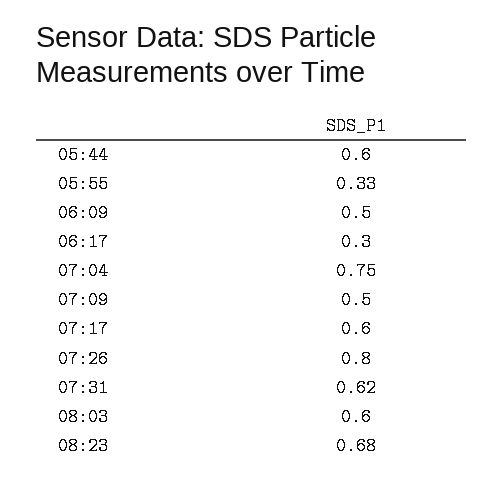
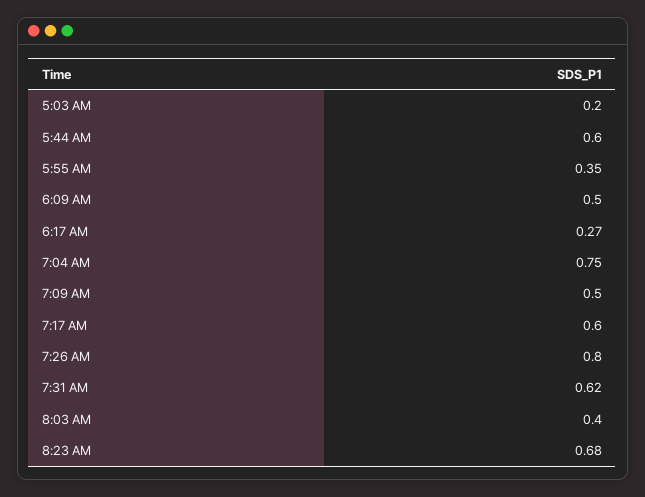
05:55: 0.33 -> 0.35
06:17: 0.3 -> 0.27
08:03: 0.6 -> 0.4
5:03 AM: none -> 0.2

